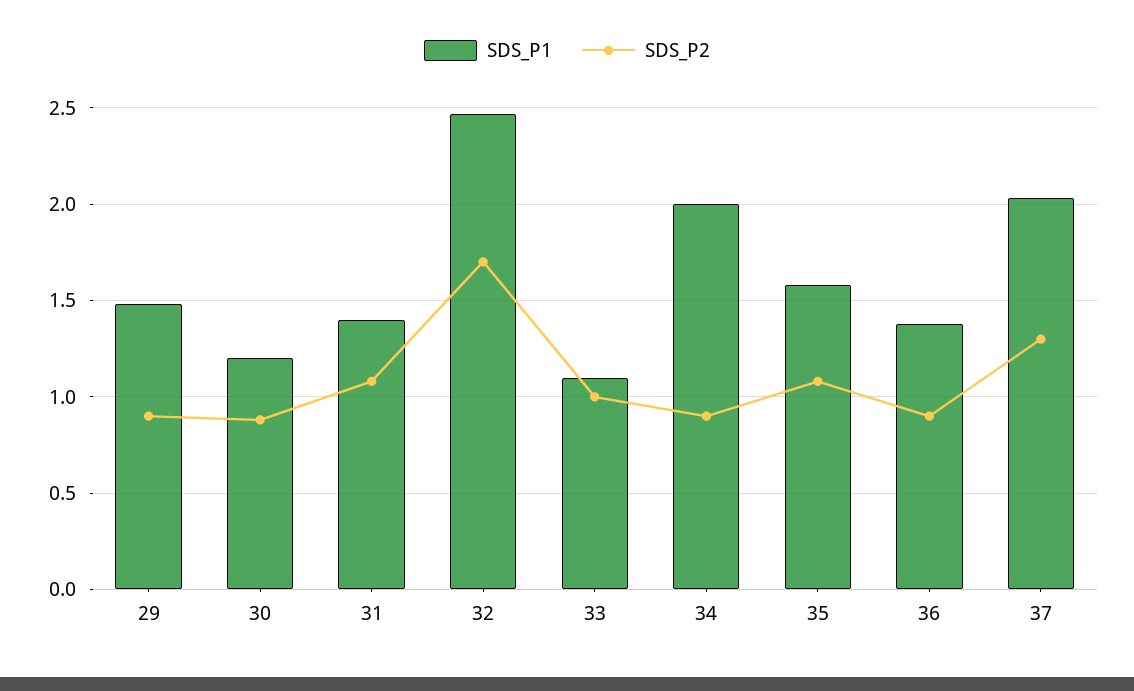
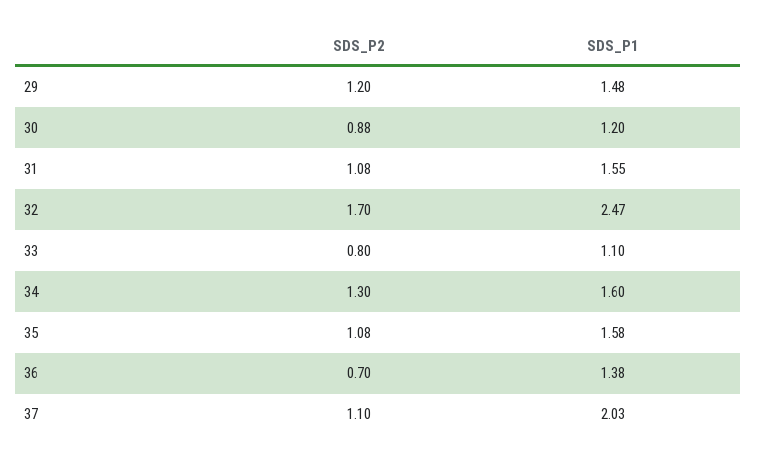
SDS_P2, 29: 0.9 -> 1.2
SDS_P1, 31: 1.4 -> 1.55
SDS_P2, 33: 1 -> 0.8
SDS_P1, 34: 2 -> 1.6
SDS_P2, 34: 0.9 -> 1.3
SDS_P2, 36: 0.9 -> 0.7
SDS_P2, 37: 1.3 -> 1.1

